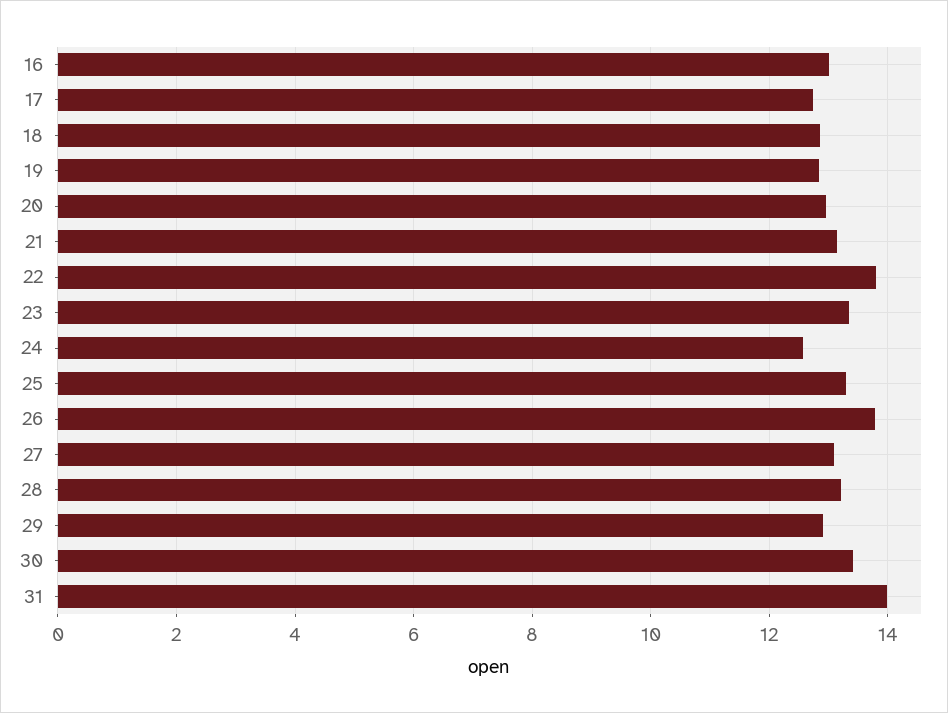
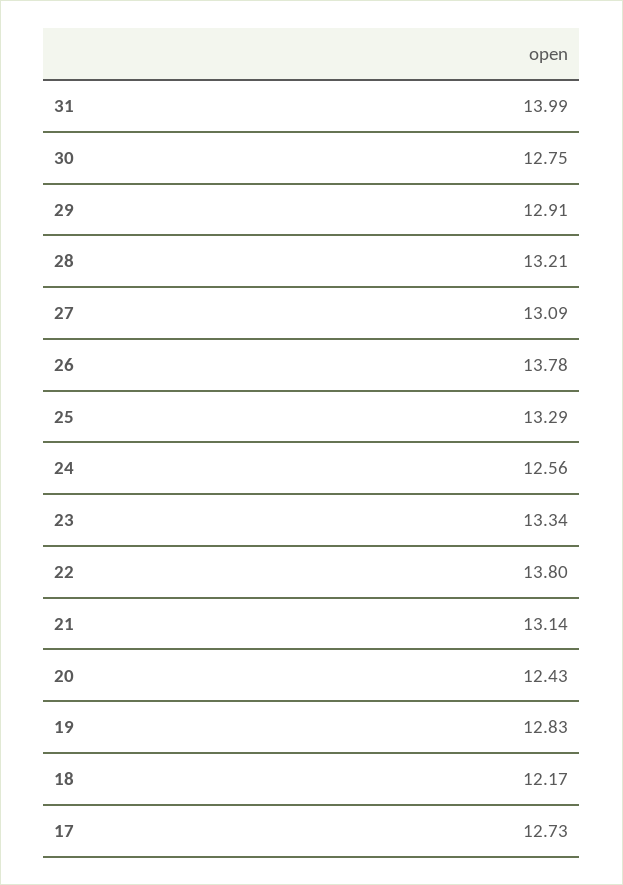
16: 13 -> none
18: 12.8 -> 12.17
20: 13 -> 12.43
30: 13.4 -> 12.75

